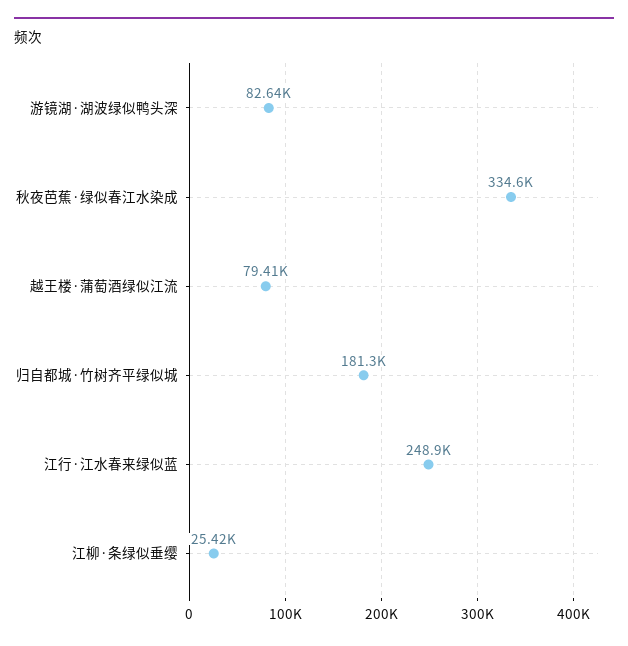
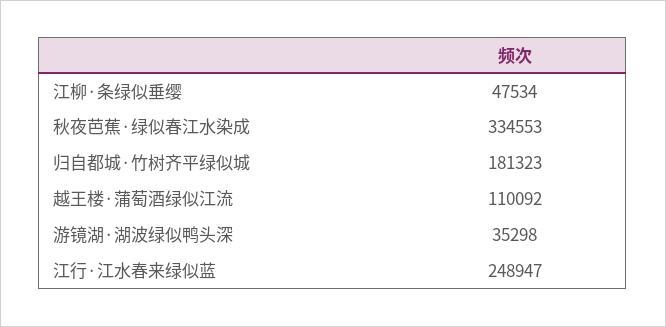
游镜湖·湖波绿似鸭头深: 82640 -> 35298
越王楼·蒲萄酒绿似江流: 79410 -> 110092
江柳·条绿似垂缨: 25420 -> 47534

